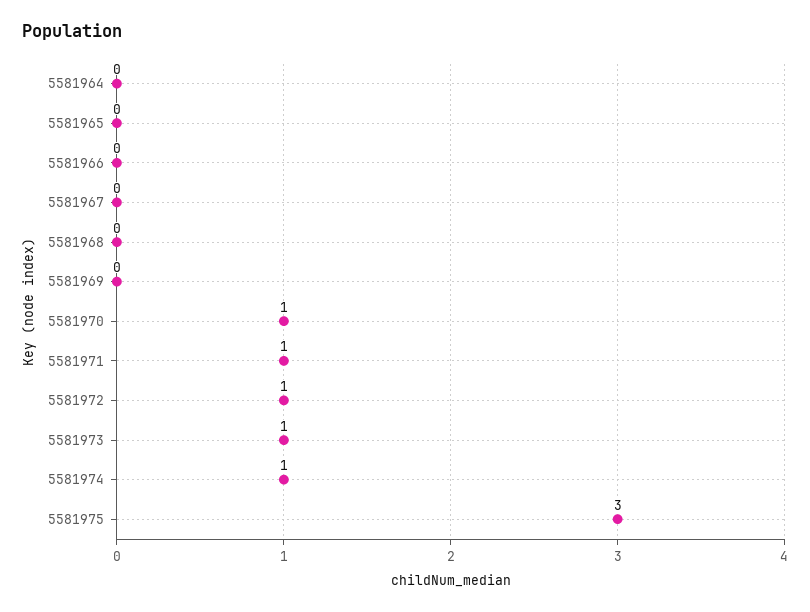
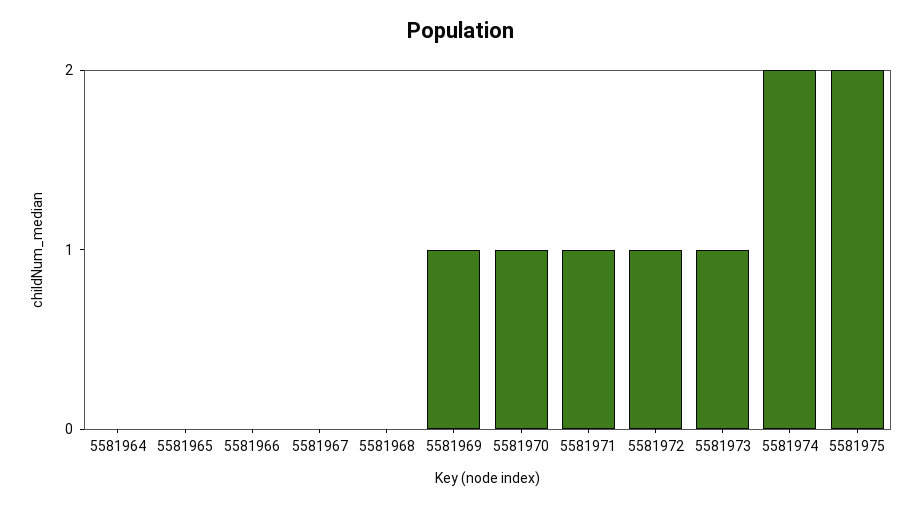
5581969: 0 -> 1
5581974: 1 -> 2
5581975: 3 -> 2

